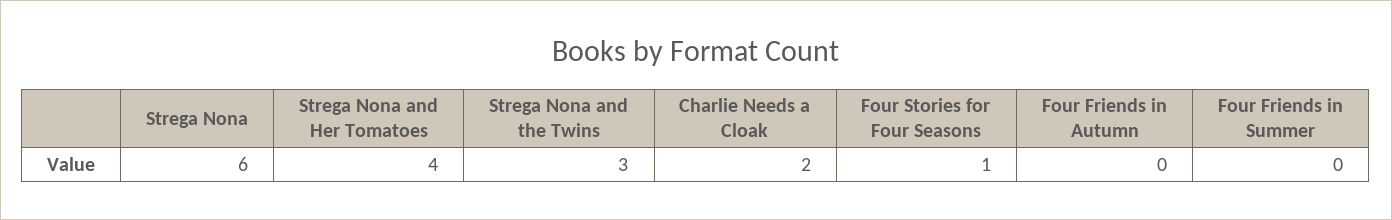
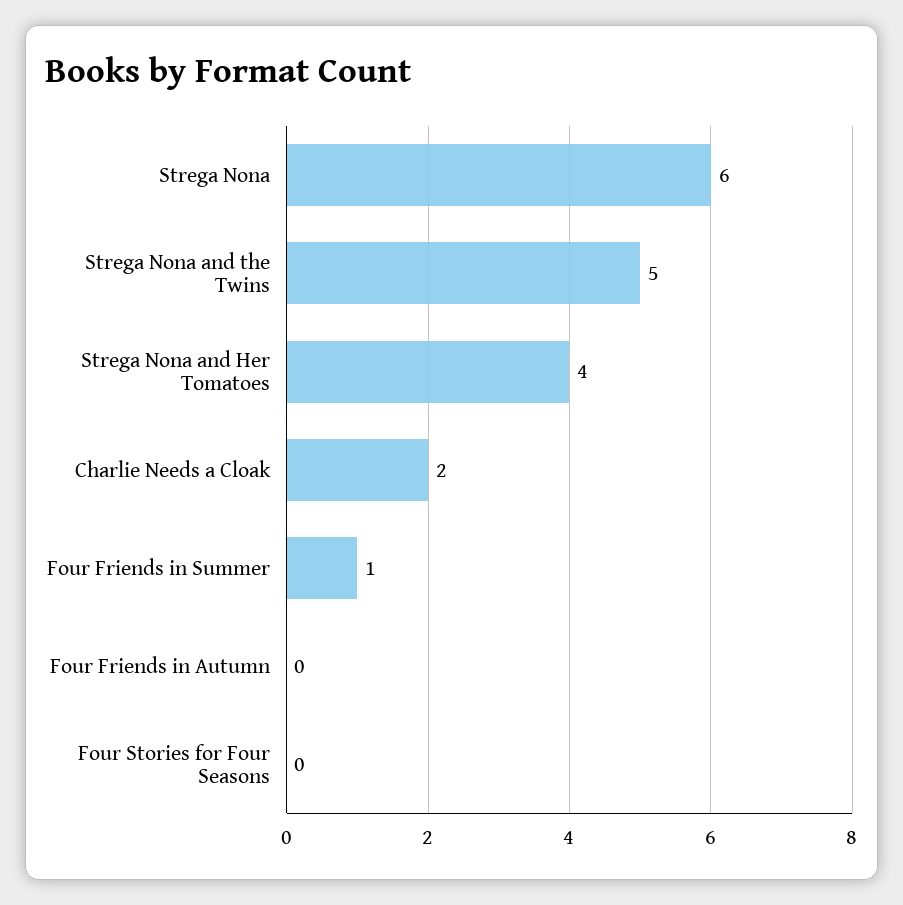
Strega Nona and the Twins: 3 -> 5
Four Stories for Four Seasons: 1 -> 0
Four Friends in Summer: 0 -> 1

